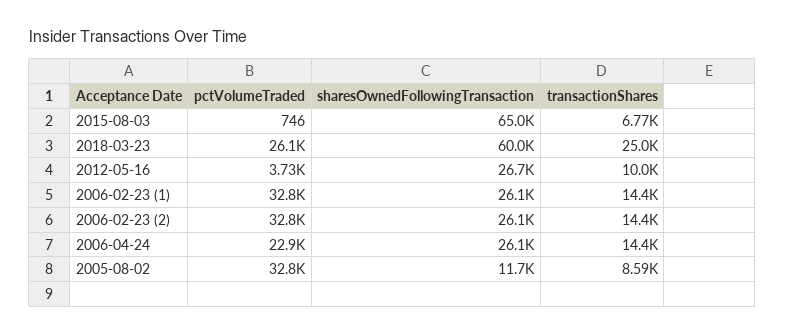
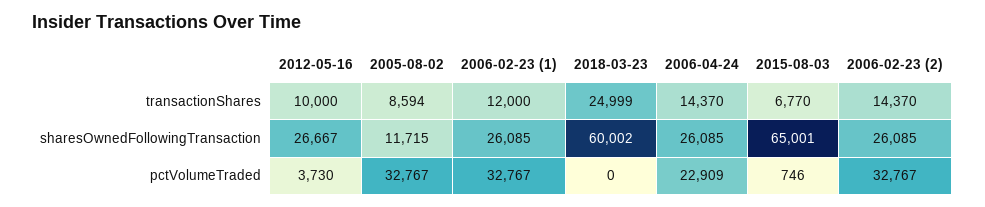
pctVolumeTraded, 2018-03-23: 26100 -> 0
transactionShares, 2006-02-23 (1): 14400 -> 12000

